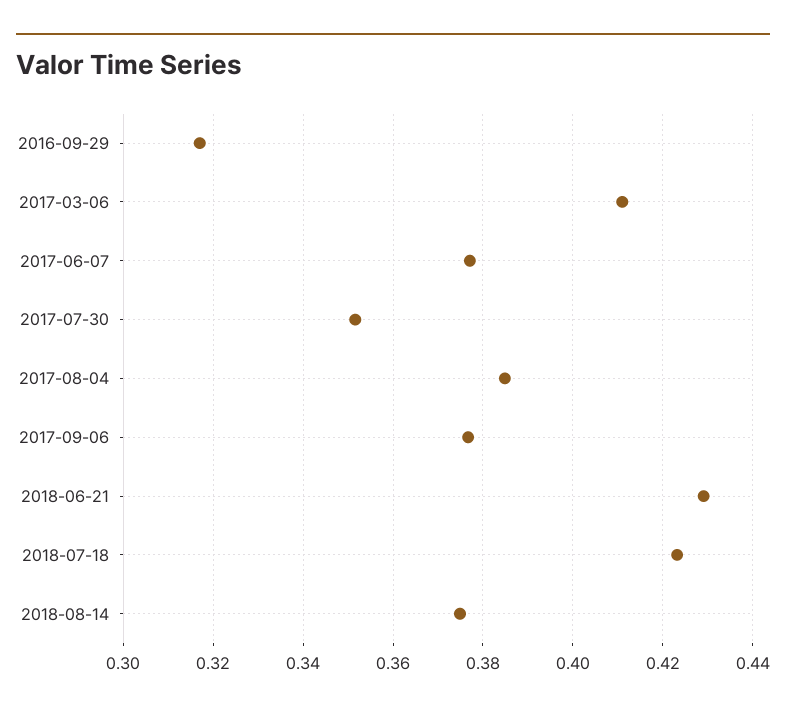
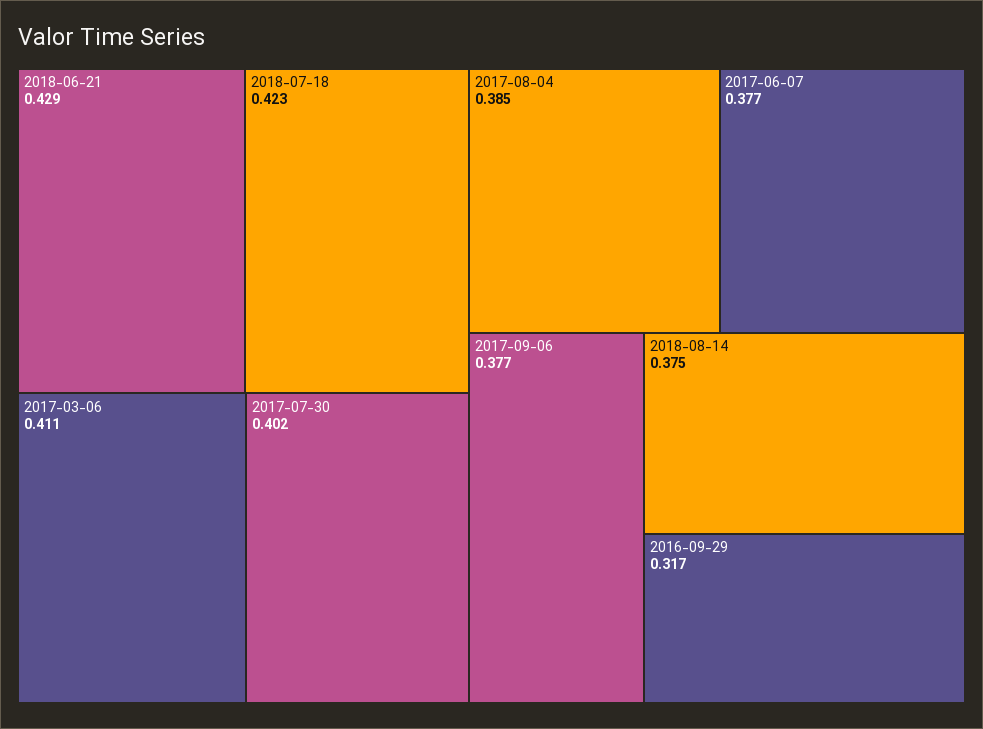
2017-07-30: 0.352 -> 0.402

